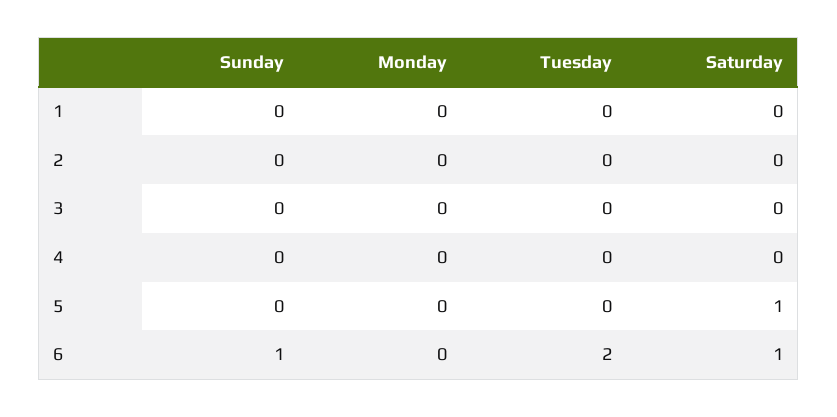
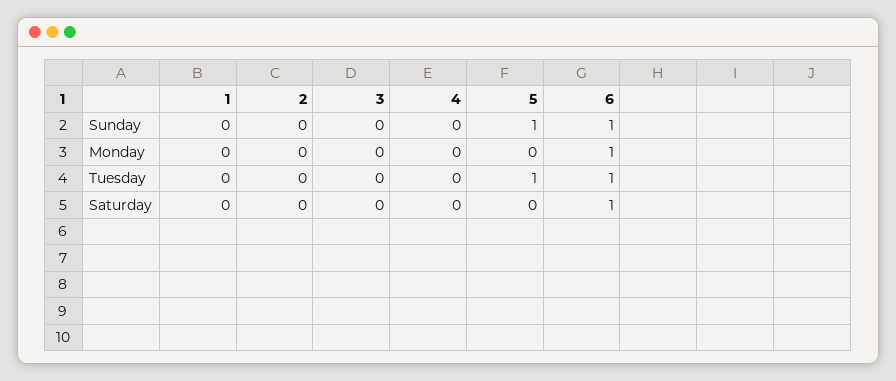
Sunday, 5: 0 -> 1
Tuesday, 5: 0 -> 1
Saturday, 5: 1 -> 0
Monday, 6: 0 -> 1
Tuesday, 6: 2 -> 1

